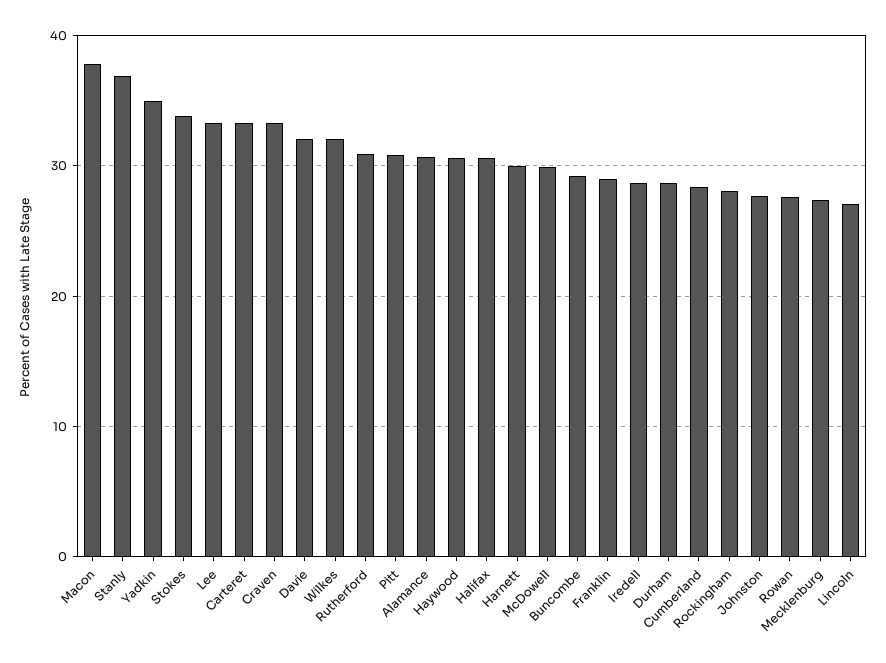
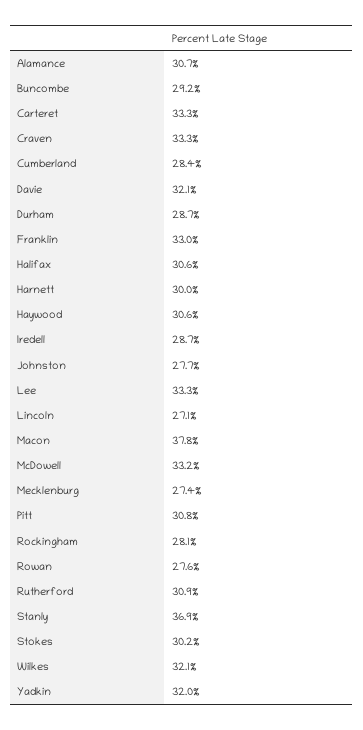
Yadkin: 35 -> 32
Stokes: 34 -> 30.2
McDowell: 30 -> 33.2
Franklin: 29 -> 33

